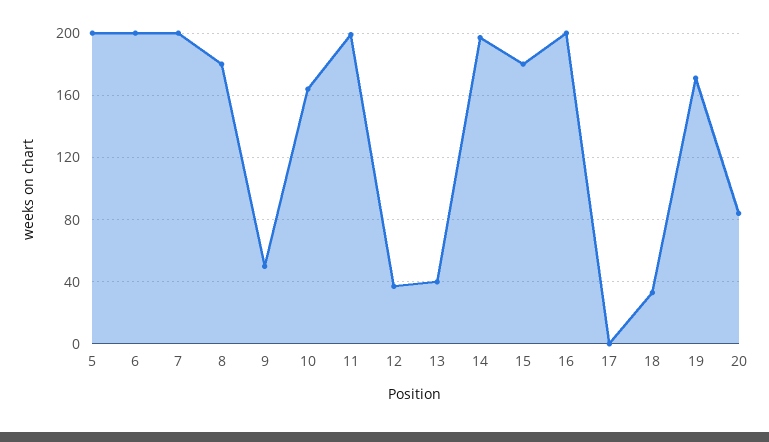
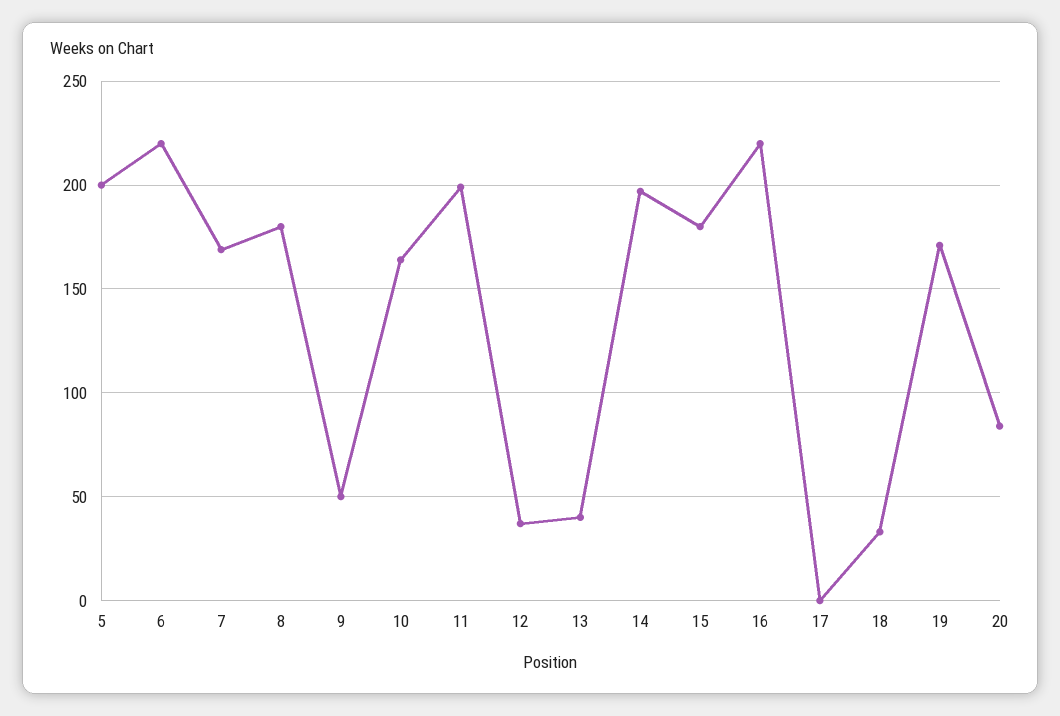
6: 200 -> 220
7: 200 -> 170
16: 200 -> 220

